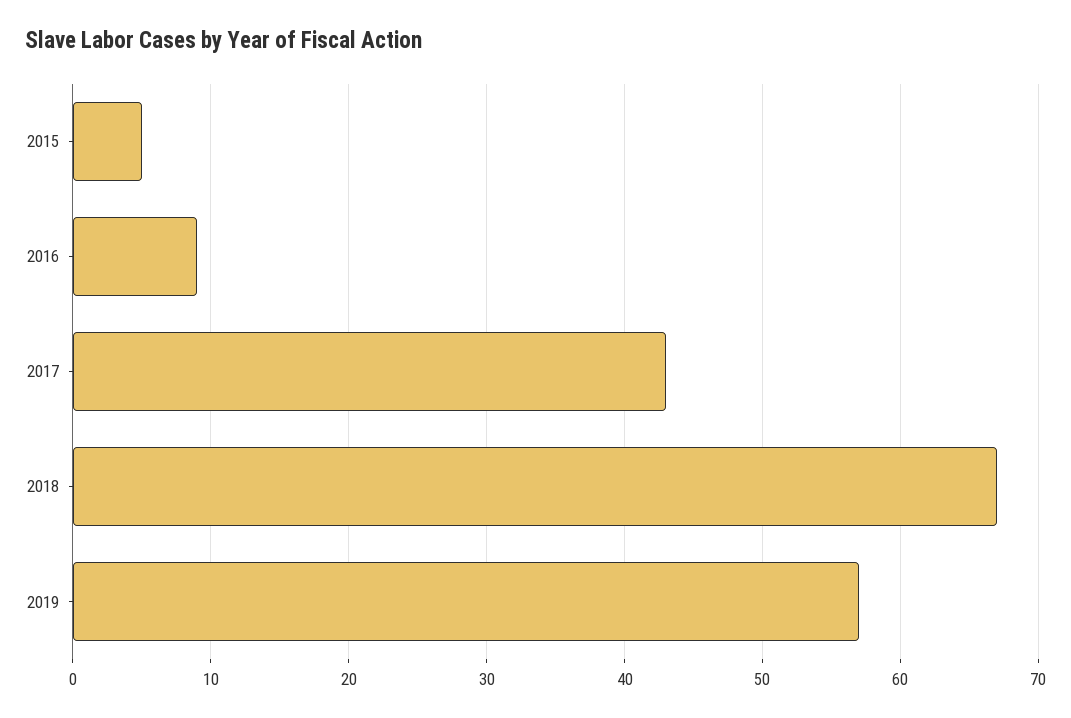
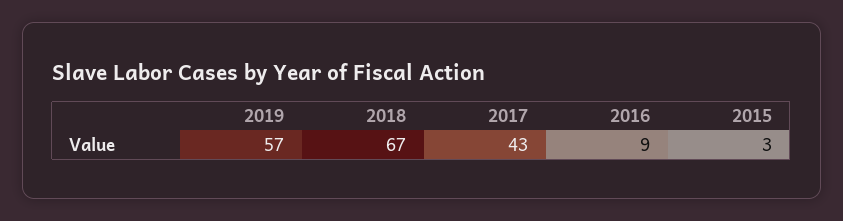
2015: 5 -> 3

